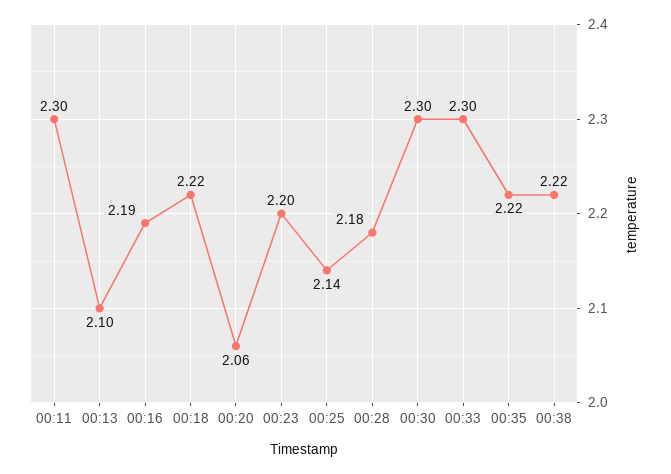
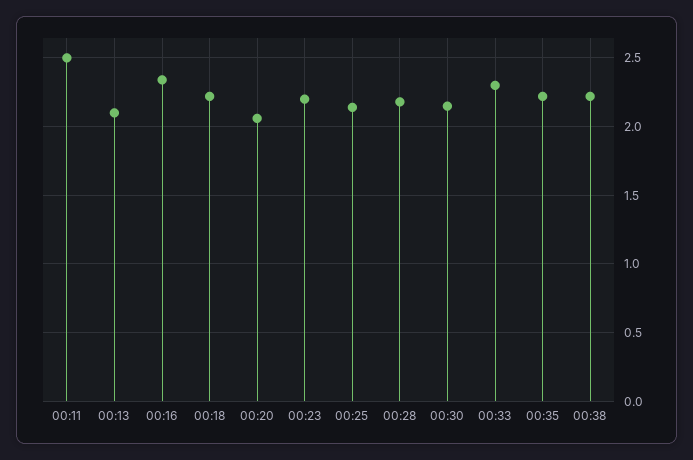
00:11: 2.3 -> 2.5
00:16: 2.19 -> 2.35
00:30: 2.3 -> 2.15

